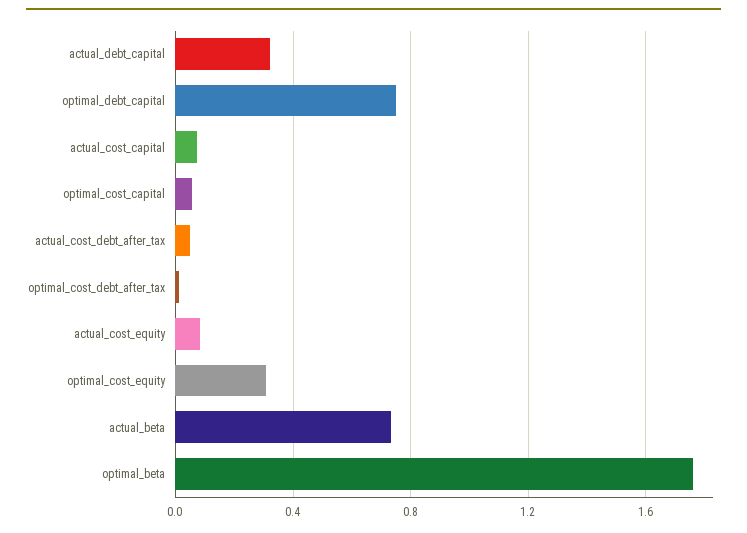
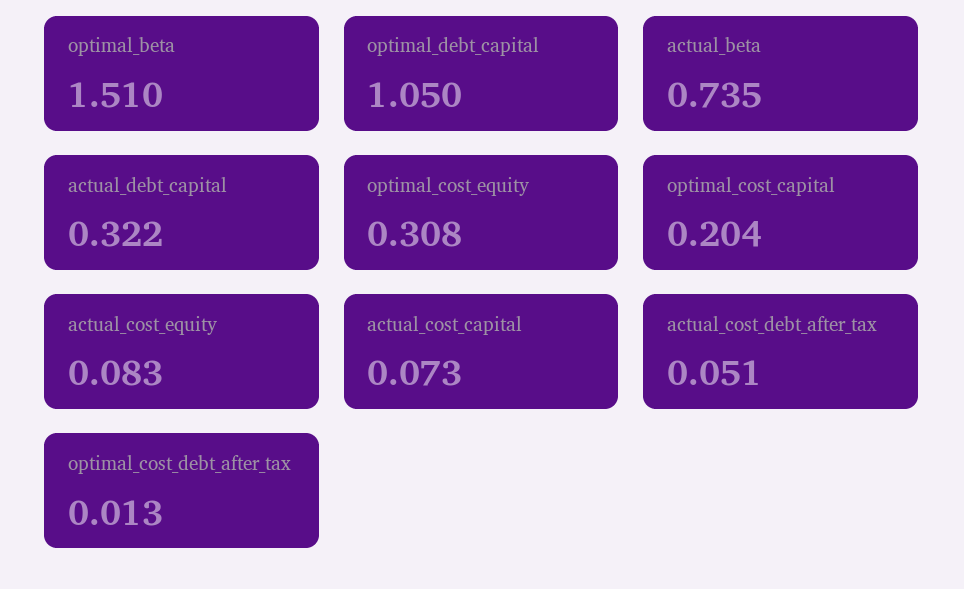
optimal_debt_capital: 0.75 -> 1.05
optimal_cost_capital: 0.05 -> 0.204
optimal_beta: 1.75 -> 1.51

